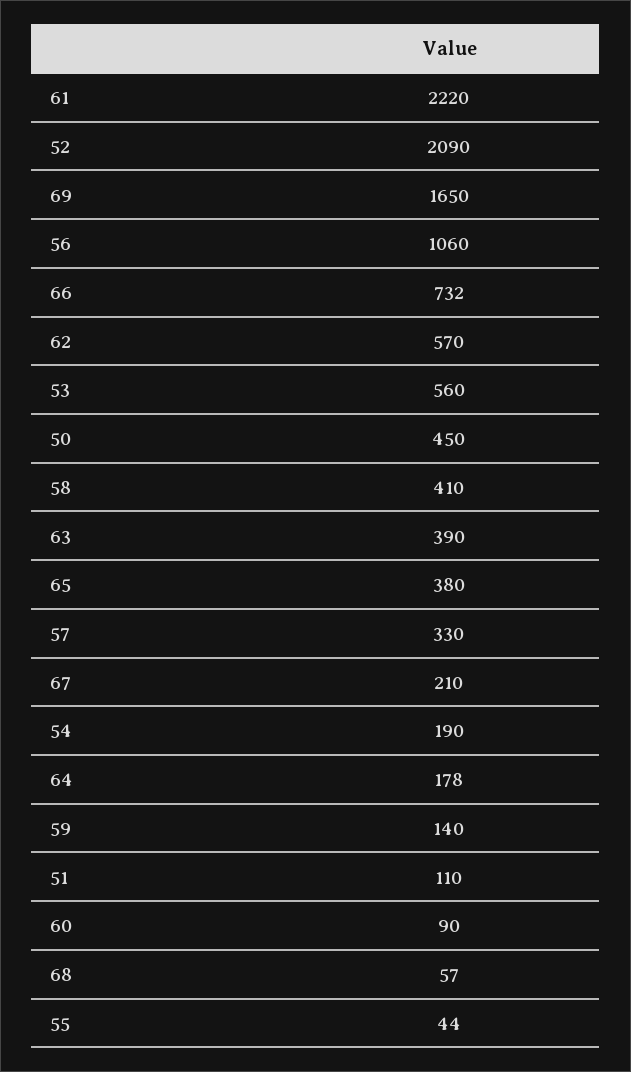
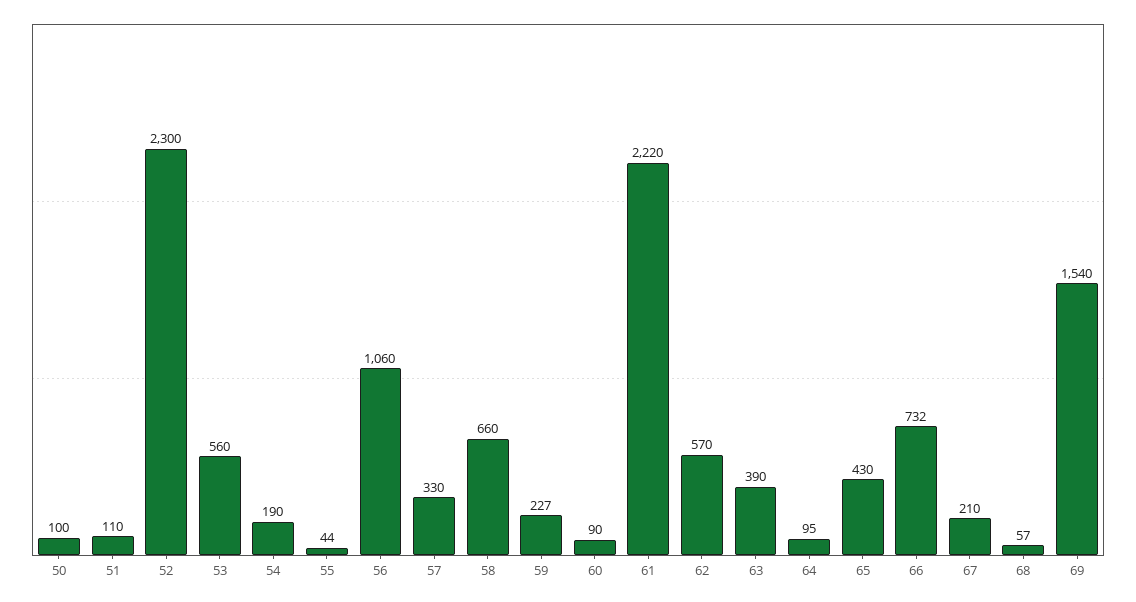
52: 2090 -> 2300
69: 1650 -> 1540
50: 450 -> 100
58: 410 -> 660
65: 380 -> 430
64: 178 -> 95
59: 140 -> 227

